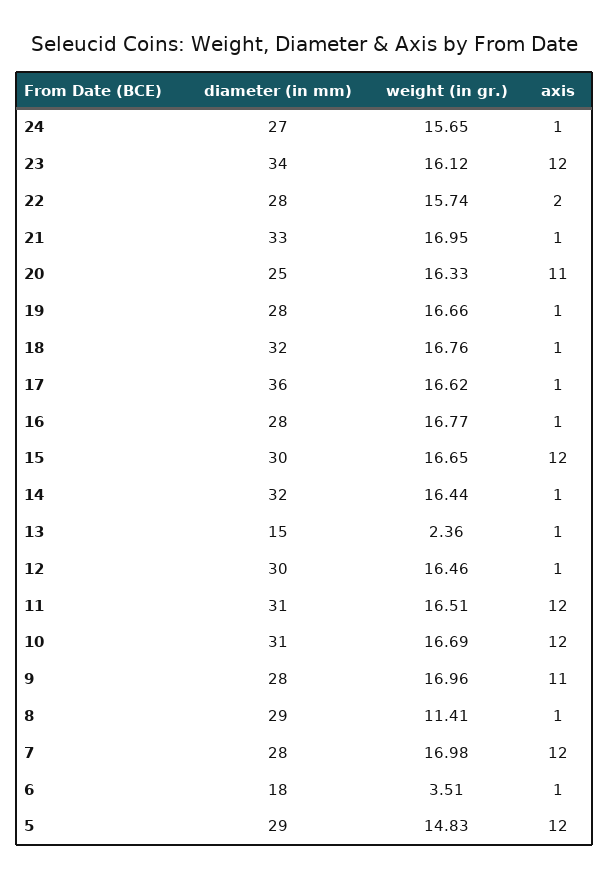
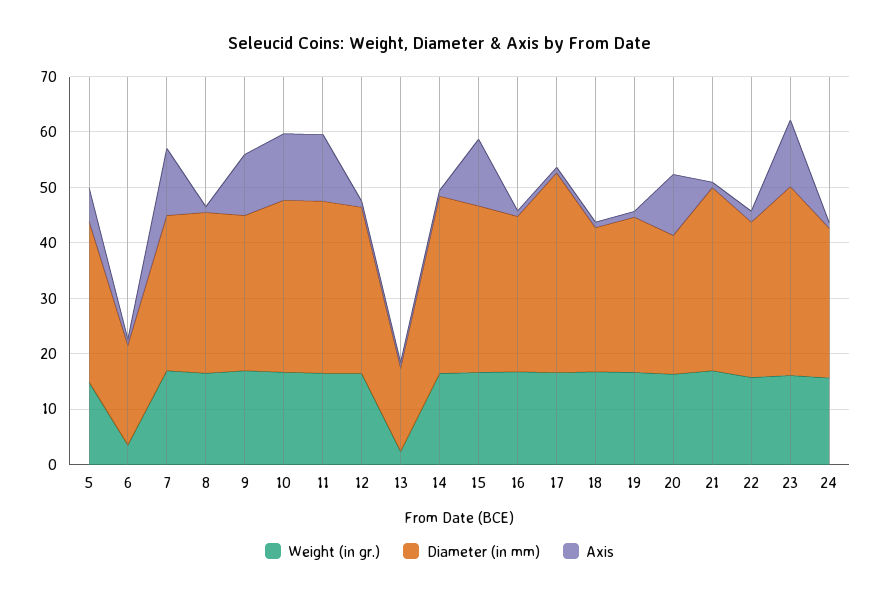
diameter (in mm), 18: 32 -> 26
weight (in gr.), 8: 11.41 -> 16
axis, 5: 12 -> 6

